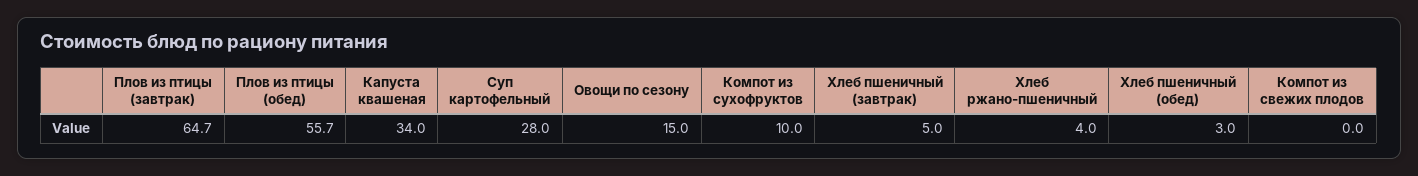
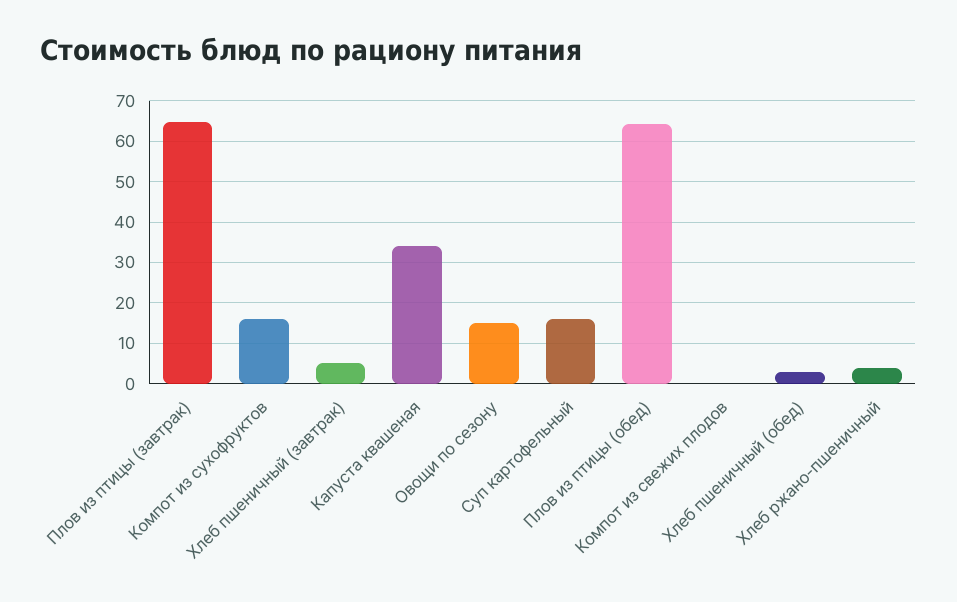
Плов из птицы (обед): 55.7 -> 64
Суп картофельный: 28 -> 16
Компот из сухофруктов: 10 -> 16

